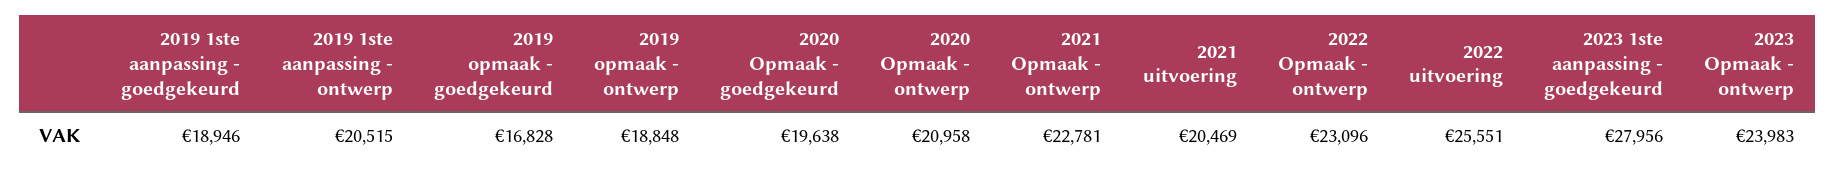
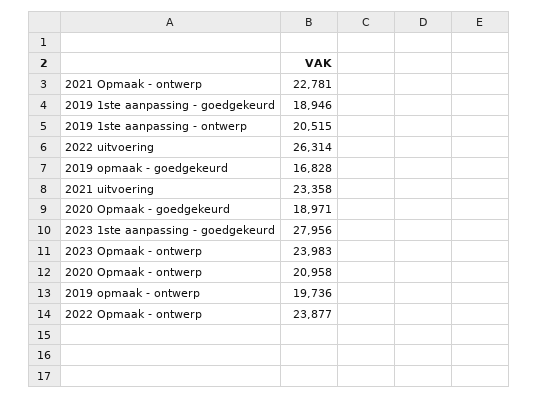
2019 opmaak - ontwerp: 18848 -> 19736
2020 Opmaak - goedgekeurd: 19638 -> 18971
2021 uitvoering: 20469 -> 23358
2022 Opmaak - ontwerp: 23096 -> 23877
2022 uitvoering: 25551 -> 26314

